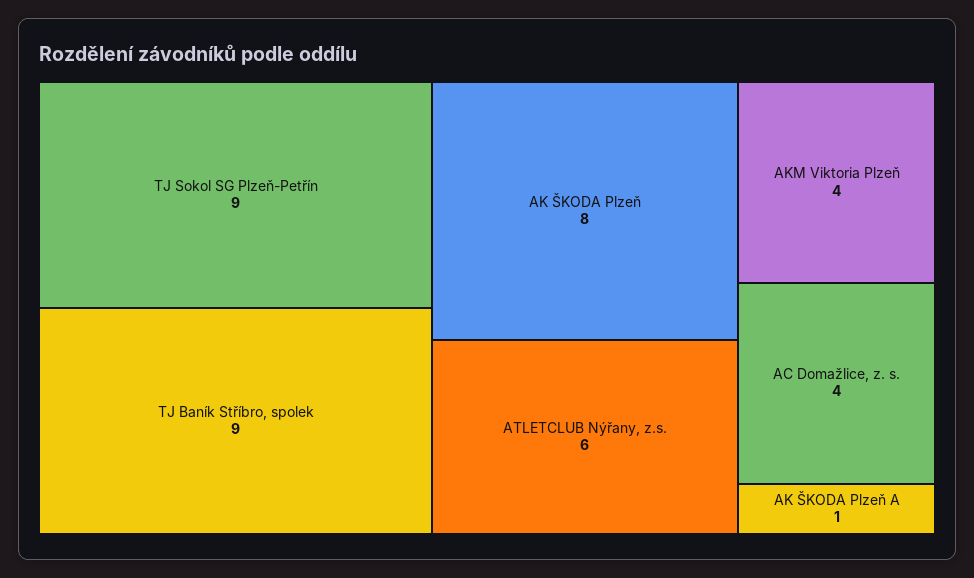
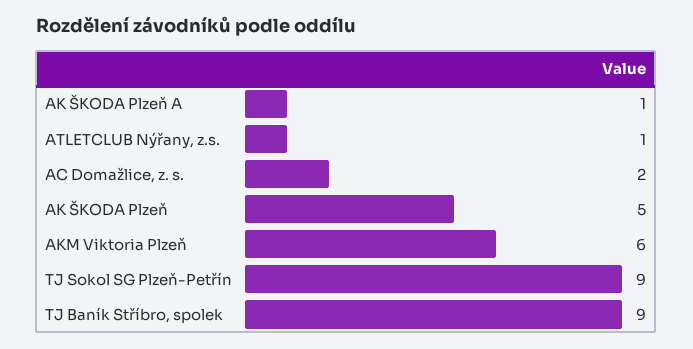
AK ŠKODA Plzeň: 8 -> 5
ATLETCLUB Nýřany, z.s.: 6 -> 1
AKM Viktoria Plzeň: 4 -> 6
AC Domažlice, z. s.: 4 -> 2

